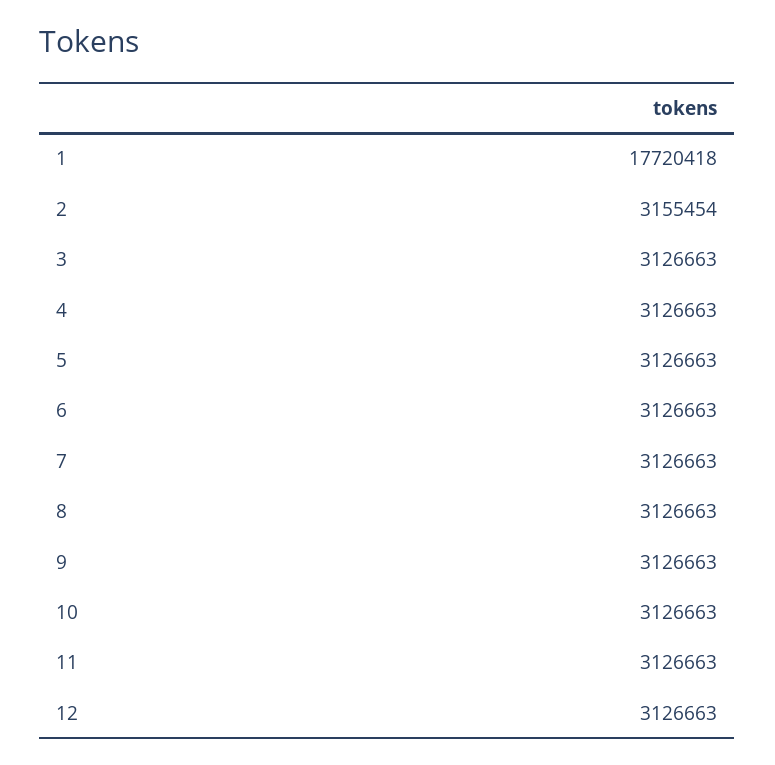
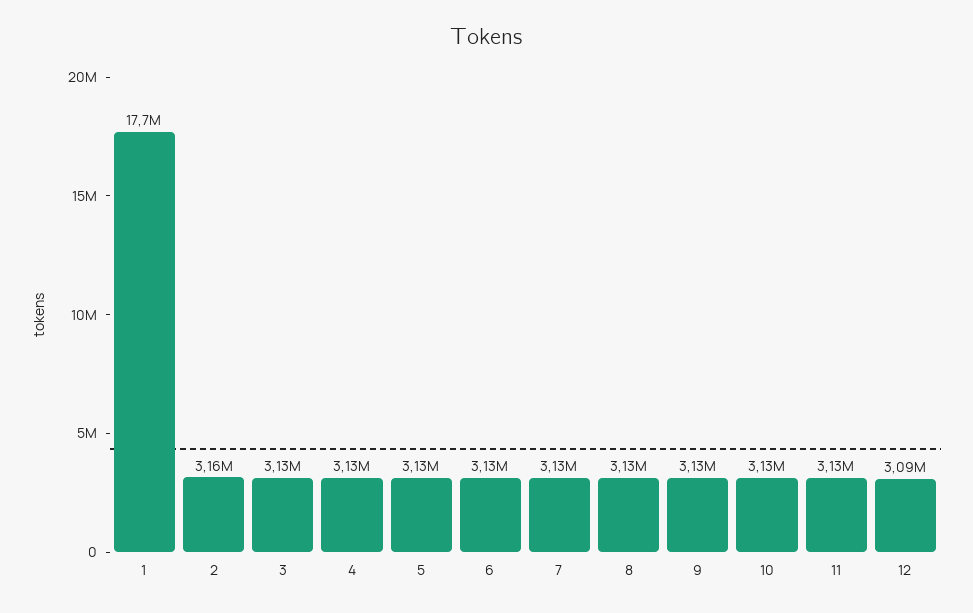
12: 3126663 -> 3090000

